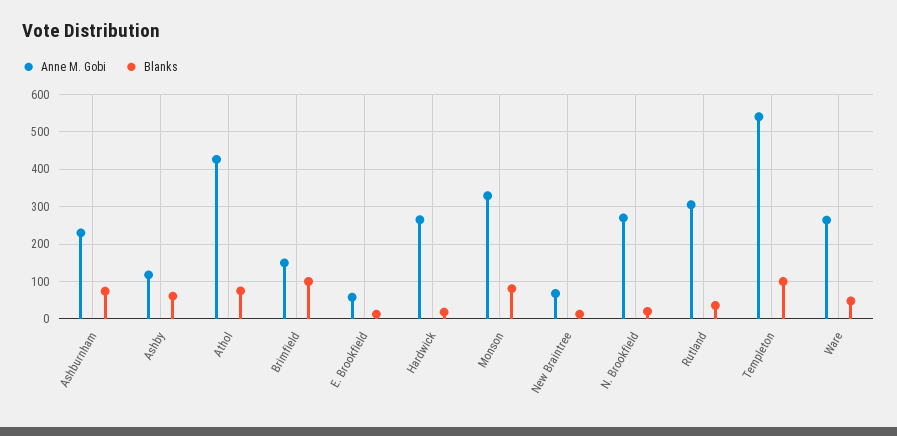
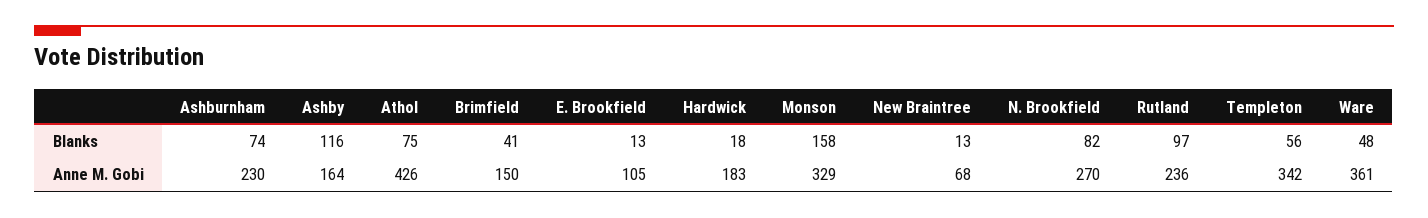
Anne M. Gobi, Ashby: 120 -> 164
Blanks, Ashby: 60 -> 116
Blanks, Brimfield: 100 -> 41
Anne M. Gobi, E. Brookfield: 60 -> 105
Anne M. Gobi, Hardwick: 260 -> 183
Blanks, Monson: 80 -> 158
Blanks, N. Brookfield: 20 -> 82
Anne M. Gobi, Rutland: 300 -> 236
Blanks, Rutland: 40 -> 97
Anne M. Gobi, Templeton: 540 -> 342
Blanks, Templeton: 100 -> 56
Anne M. Gobi, Ware: 260 -> 361

